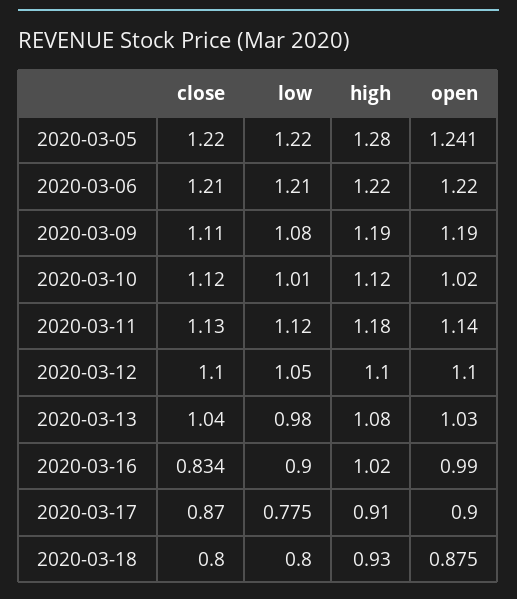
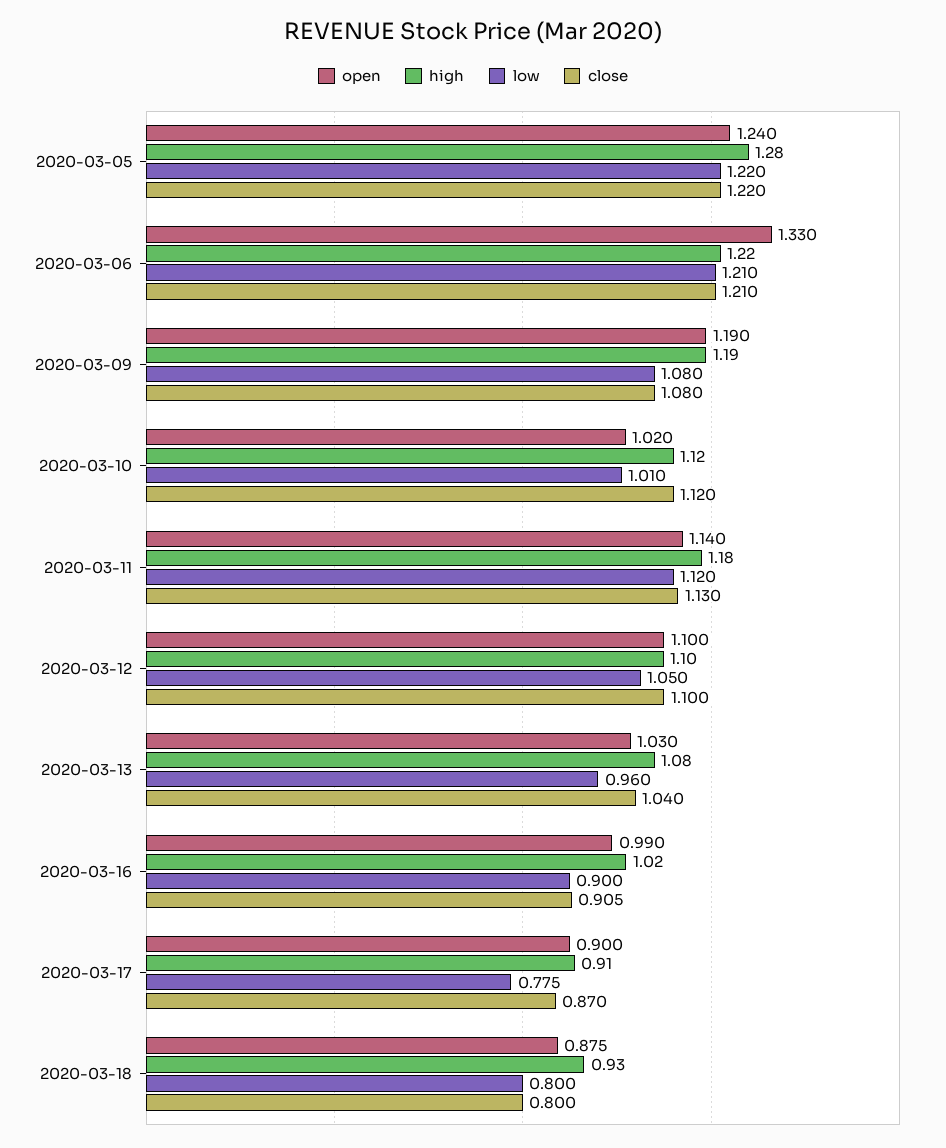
open, 2020-03-05: 1.241 -> 1.24
open, 2020-03-06: 1.22 -> 1.33
close, 2020-03-09: 1.11 -> 1.08
low, 2020-03-13: 0.98 -> 0.96
close, 2020-03-16: 0.834 -> 0.905

